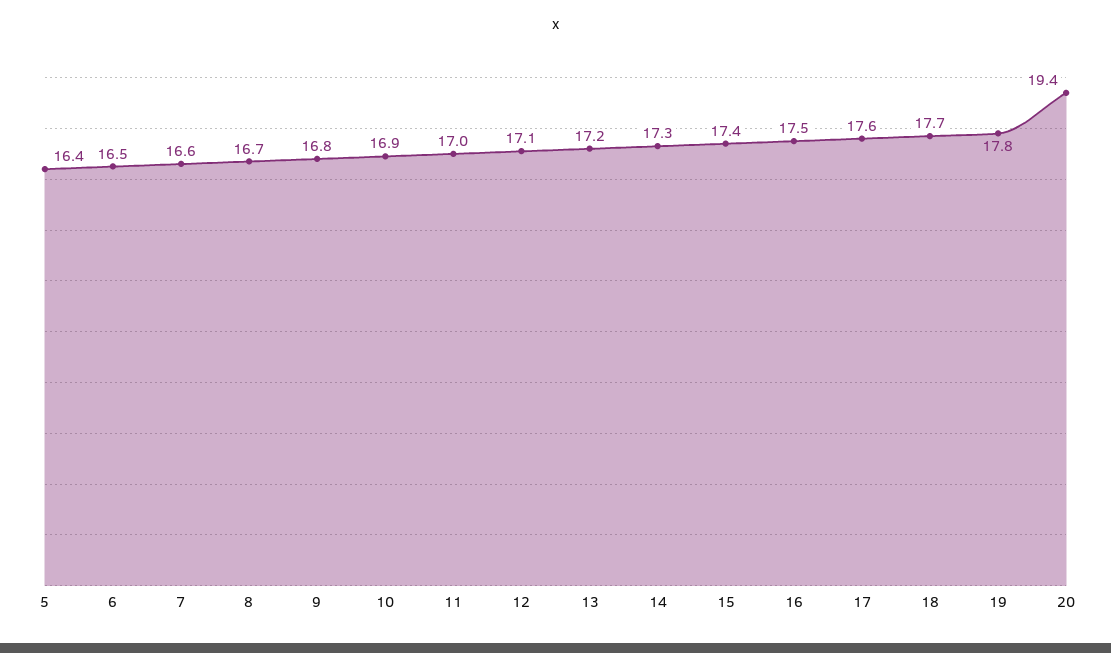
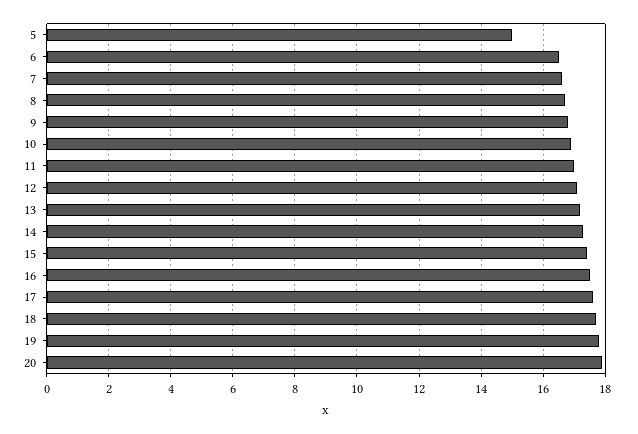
5: 16.4 -> 15
20: 19.4 -> 18

